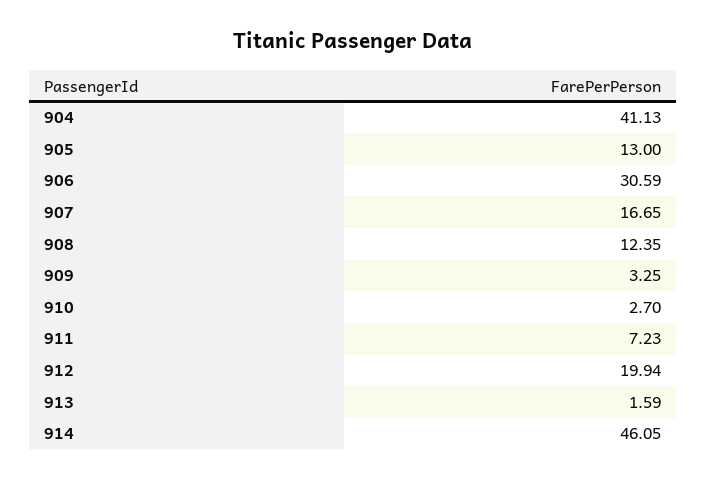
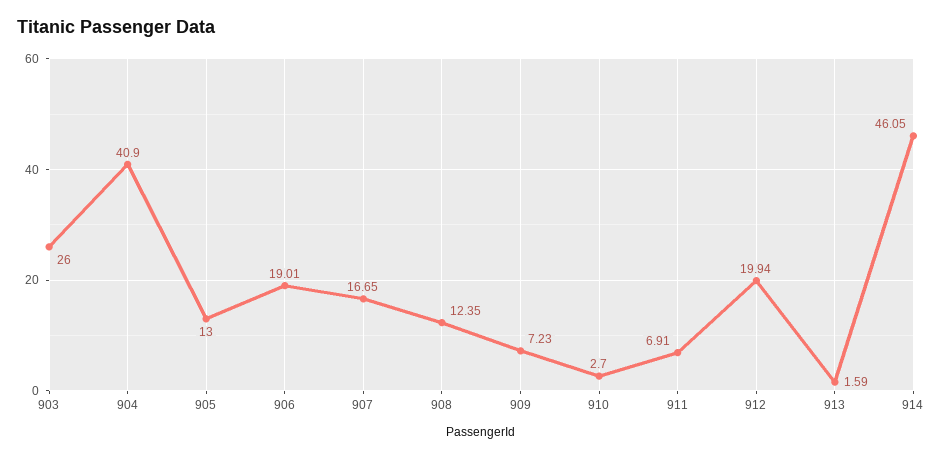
904: 41.13 -> 40.9
906: 30.59 -> 19.01
909: 3.25 -> 7.23
911: 7.23 -> 6.91
903: none -> 26

